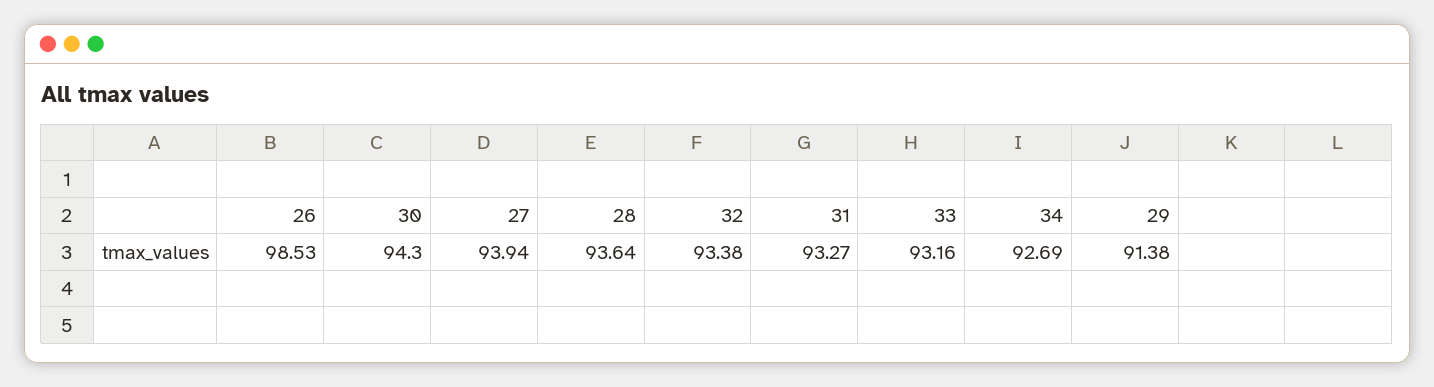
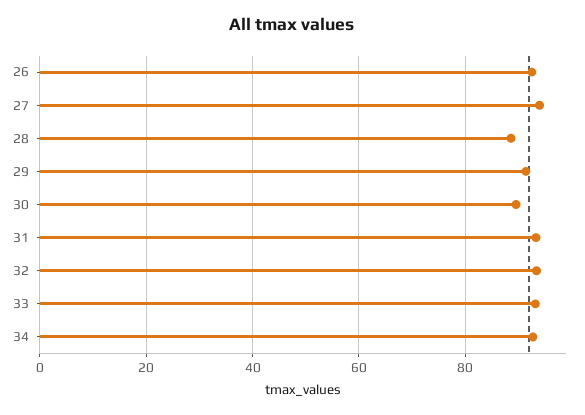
26: 98.53 -> 92
30: 94.3 -> 90
28: 93.64 -> 88

